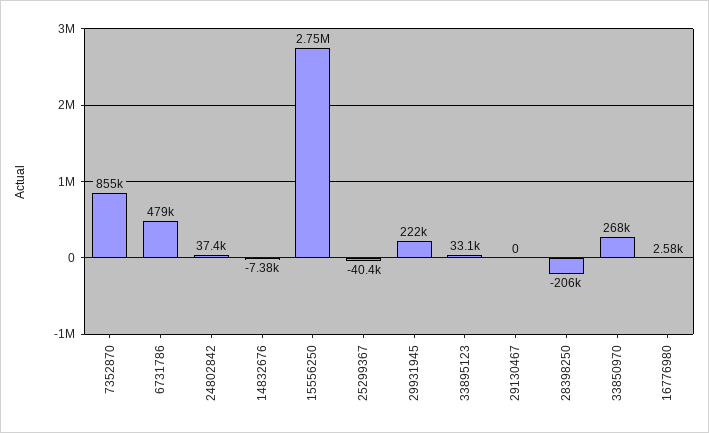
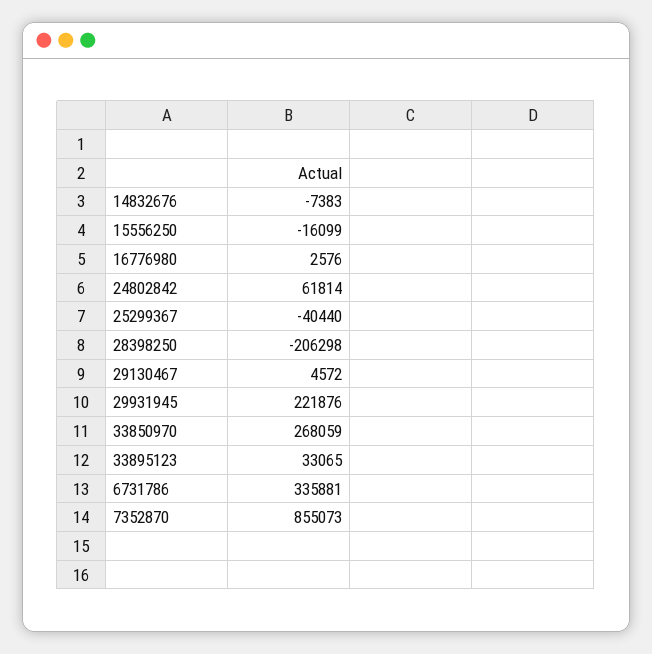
6731786: 479000 -> 335881
24802842: 37400 -> 61814
15556250: 2750000 -> -16099
29130467: 0 -> 4572

